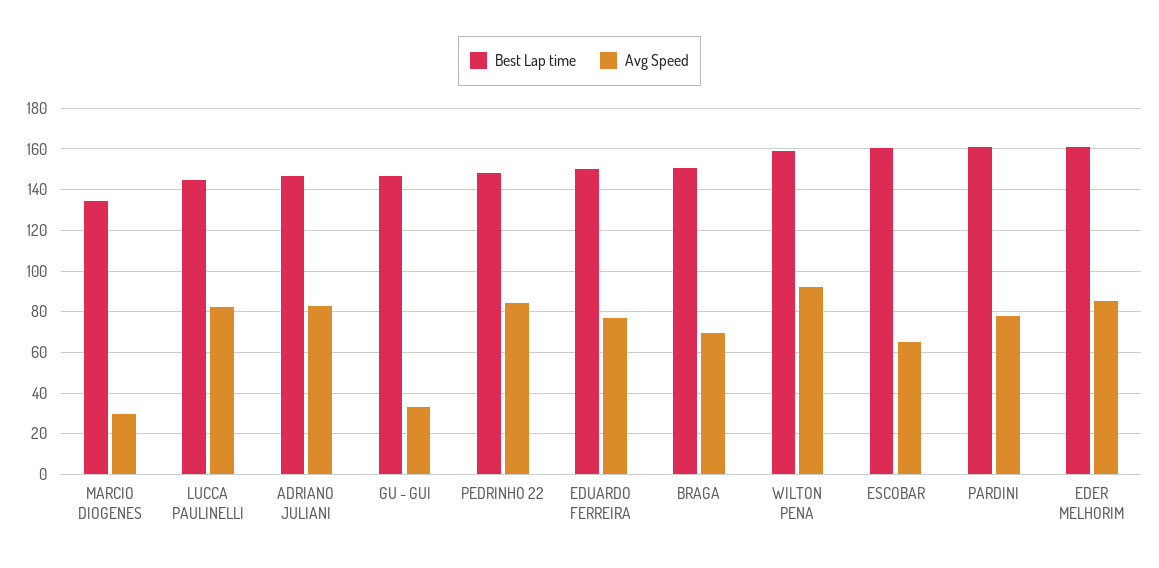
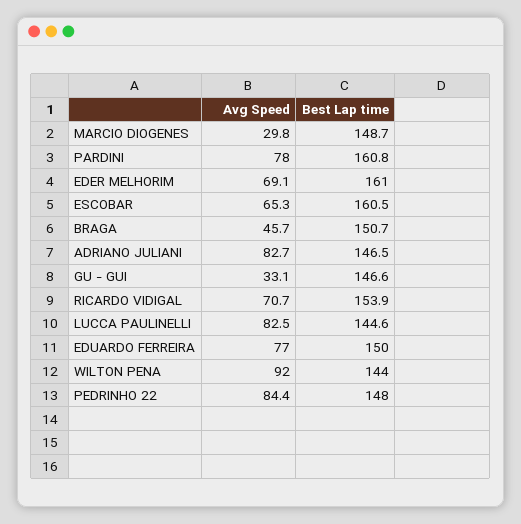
Best Lap time, MARCIO DIOGENES: 135 -> 148.7
Avg Speed, BRAGA: 70 -> 45.7
Best Lap time, WILTON PENA: 160 -> 144
Avg Speed, EDER MELHORIM: 85 -> 69.1
Avg Speed, RICARDO VIDIGAL: none -> 70.7
Best Lap time, RICARDO VIDIGAL: none -> 153.9

